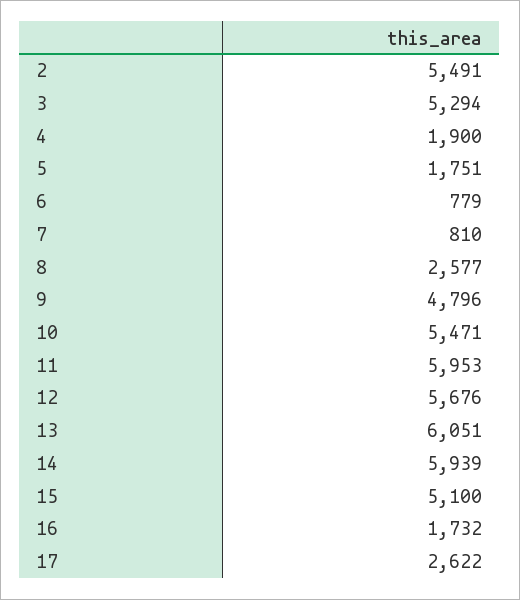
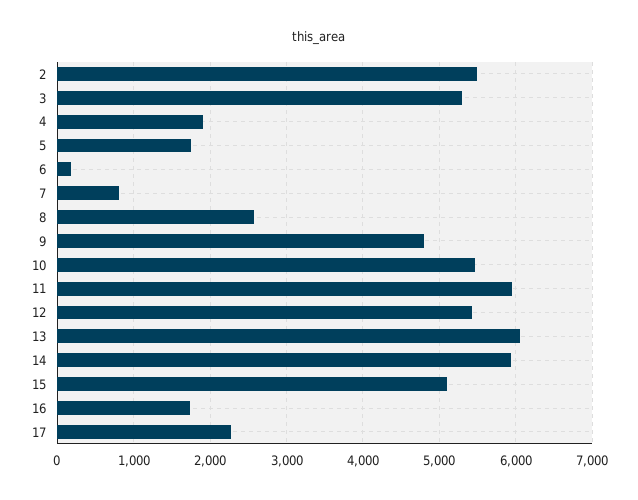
6: 779 -> 200
12: 5676 -> 5400
17: 2622 -> 2300

